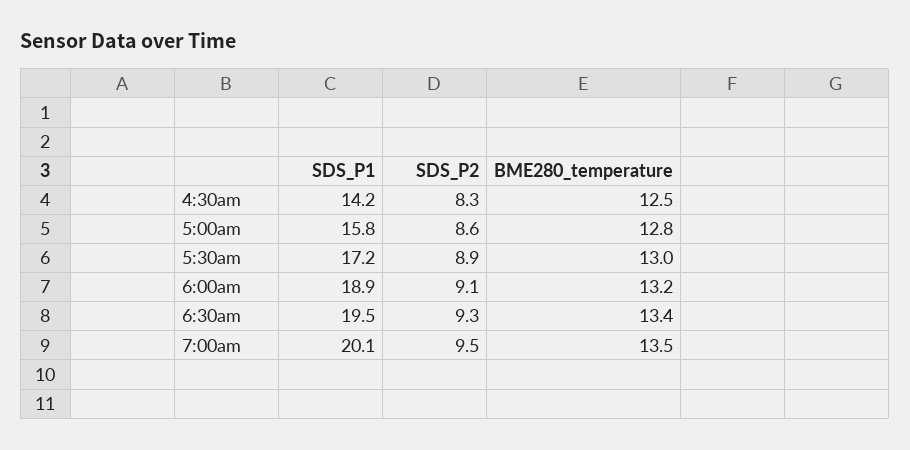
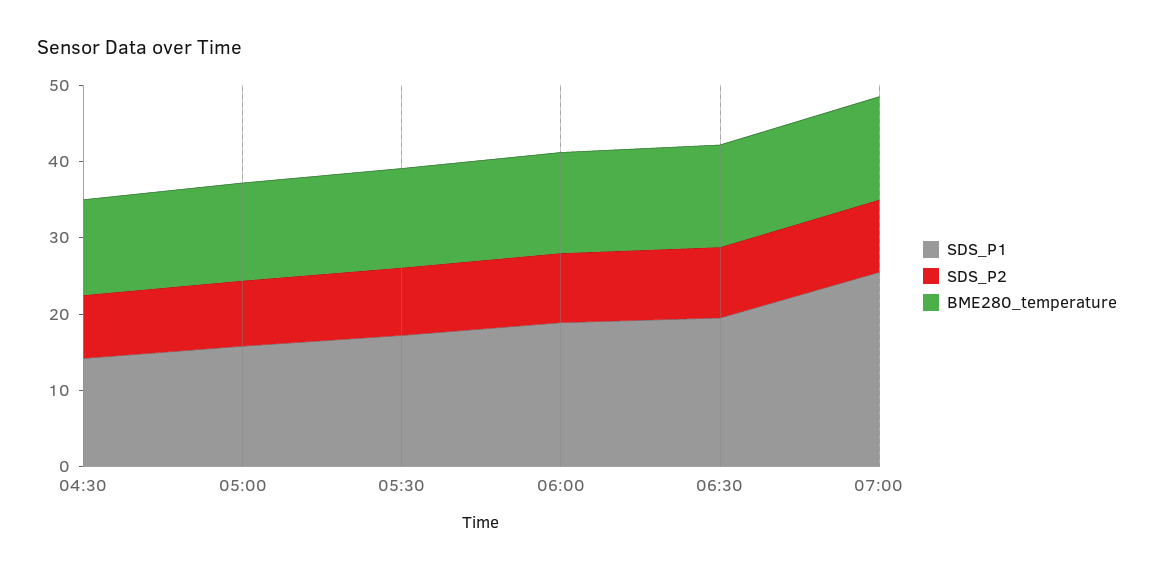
SDS_P1, 7:00am: 20.1 -> 26

